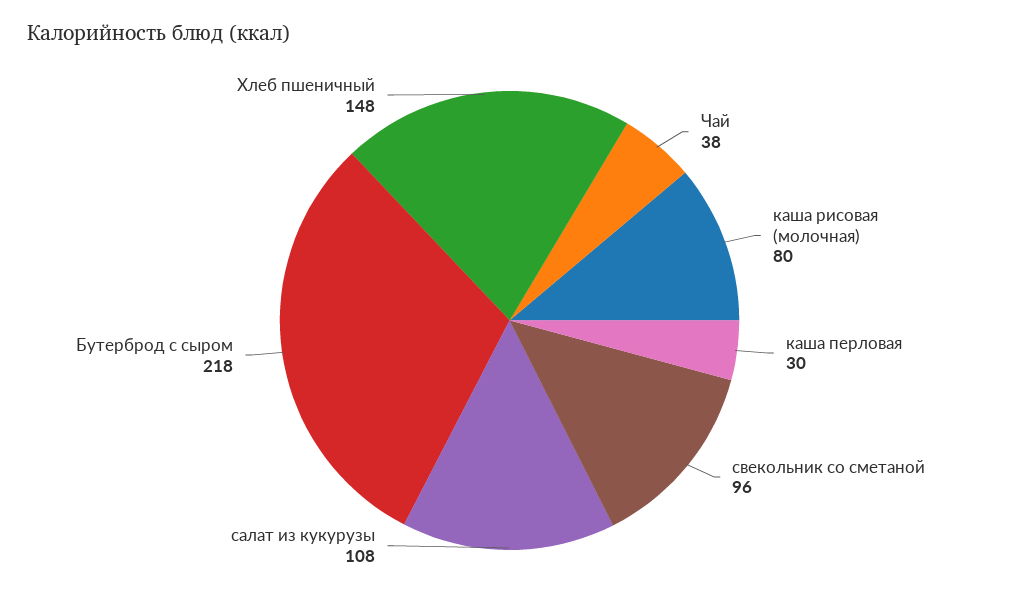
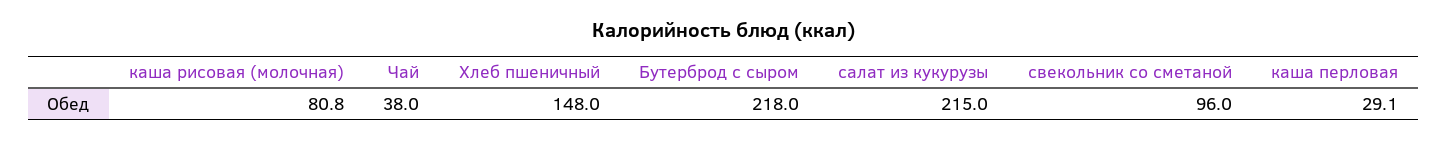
каша рисовая (молочная): 80 -> 80.8
каша перловая: 30 -> 29.1
салат из кукурузы: 108 -> 215

